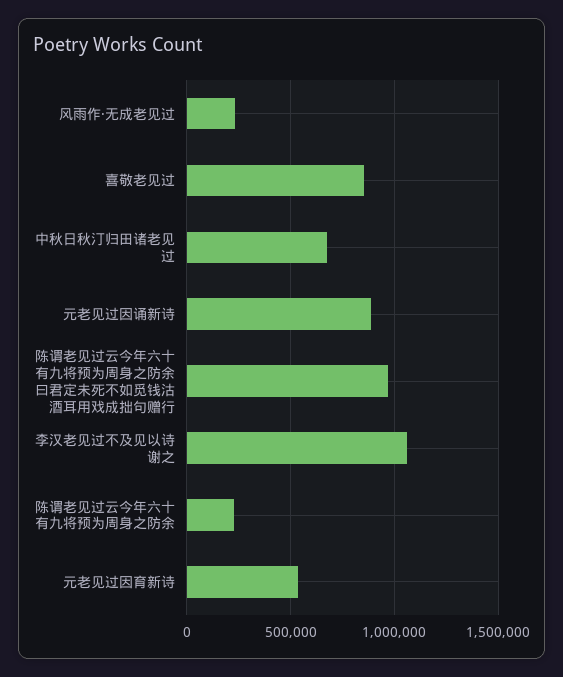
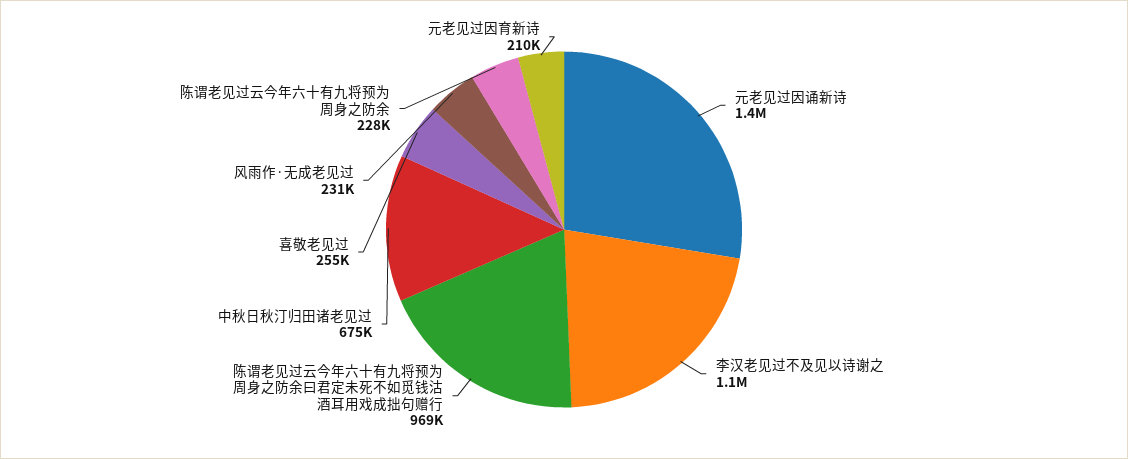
喜敬老见过: 850000 -> 255000
元老见过因诵新诗: 900000 -> 1400000
元老见过因育新诗: 550000 -> 210000

